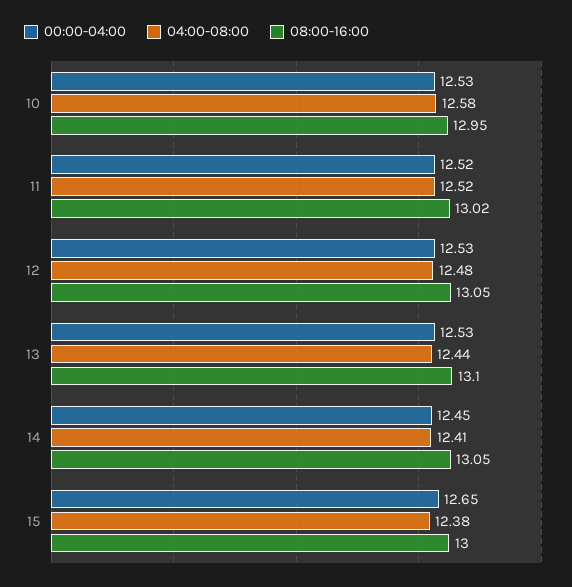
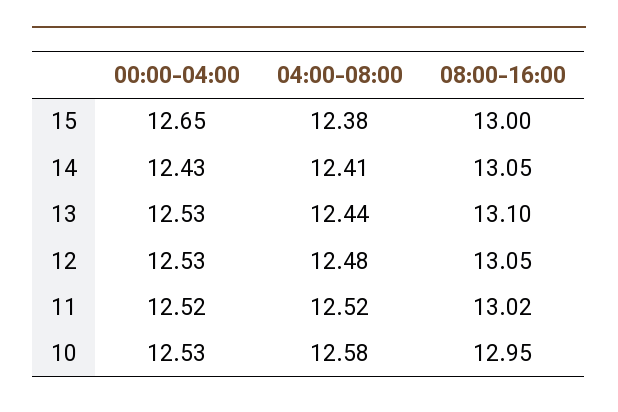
00:00-04:00, 14: 12.45 -> 12.43

